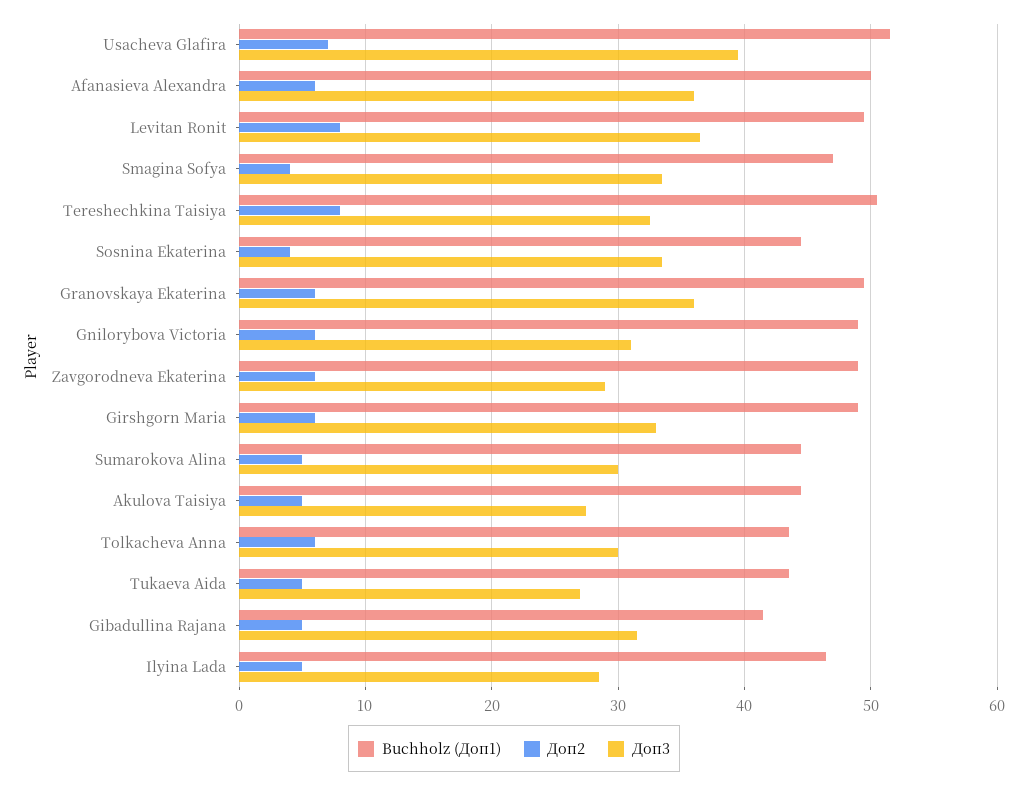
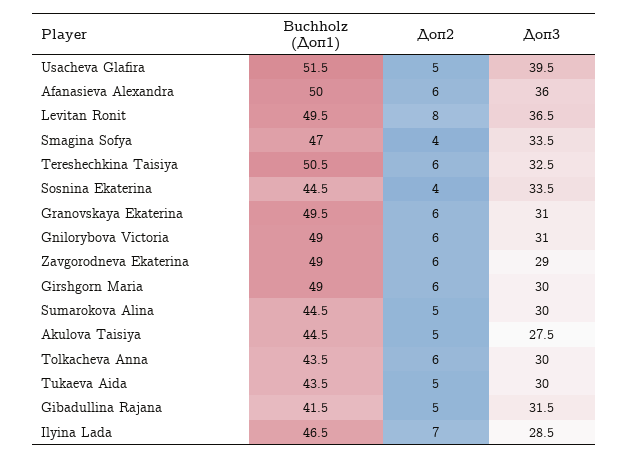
Доп2, Usacheva Glafira: 7 -> 5
Доп2, Tereshechkina Taisiya: 8 -> 6
Доп3, Granovskaya Ekaterina: 36 -> 31
Доп3, Girshgorn Maria: 33 -> 30
Доп3, Tukaeva Aida: 27 -> 30
Доп2, Ilyina Lada: 5 -> 7

